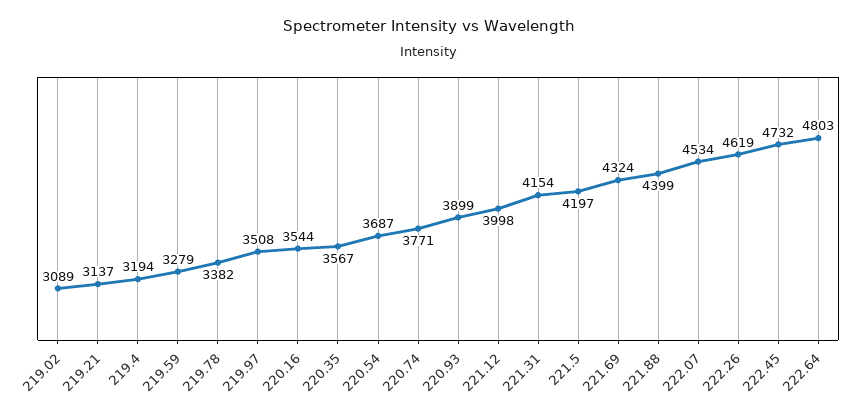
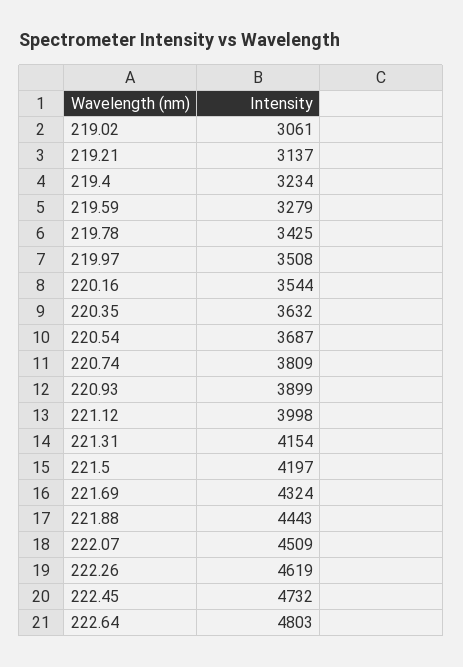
219.02: 3089 -> 3061
219.4: 3194 -> 3234
219.78: 3382 -> 3425
220.35: 3567 -> 3632
220.74: 3771 -> 3809
221.88: 4399 -> 4443
222.07: 4534 -> 4509

